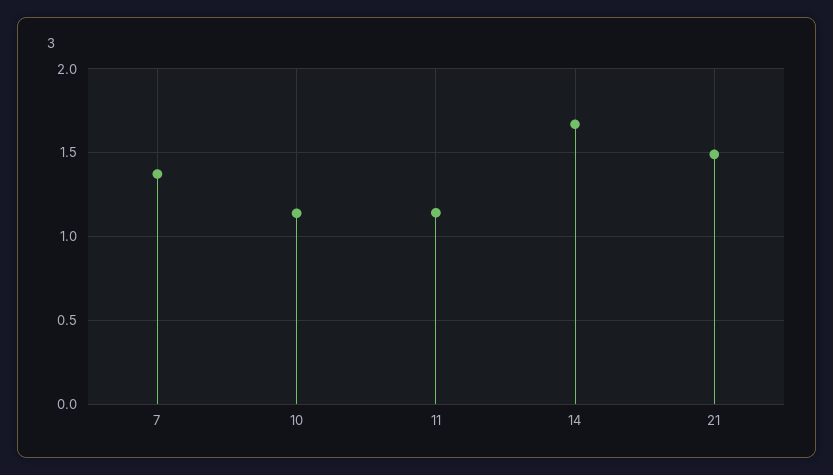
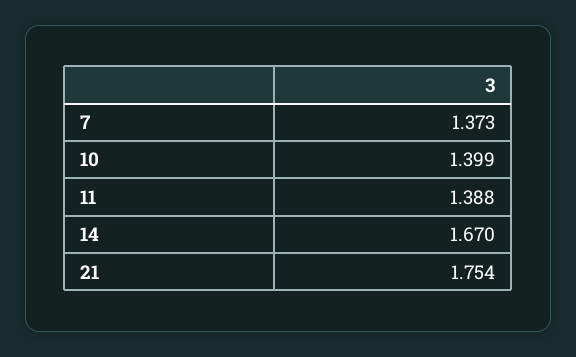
10: 1.15 -> 1.399
11: 1.15 -> 1.388
21: 1.5 -> 1.754

